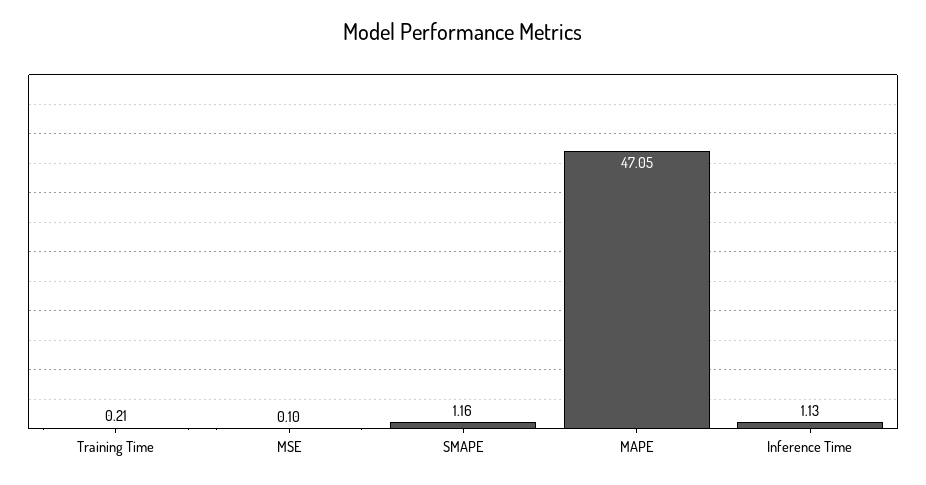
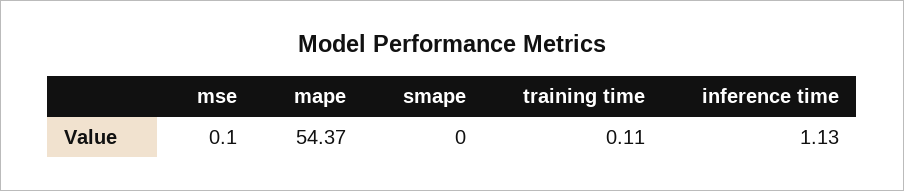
Training Time: 0.21 -> 0.11
SMAPE: 1.16 -> 0
MAPE: 47.05 -> 54.37

